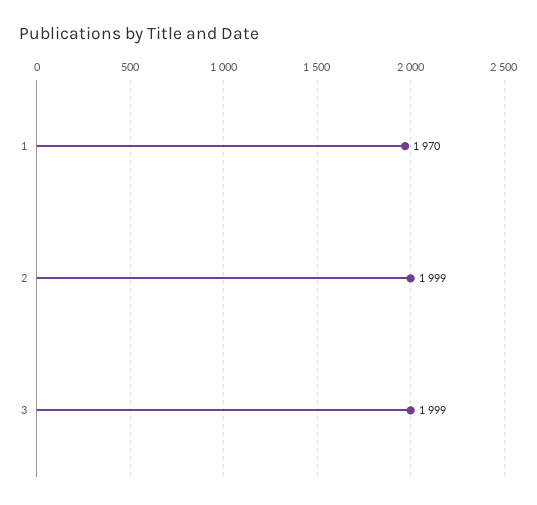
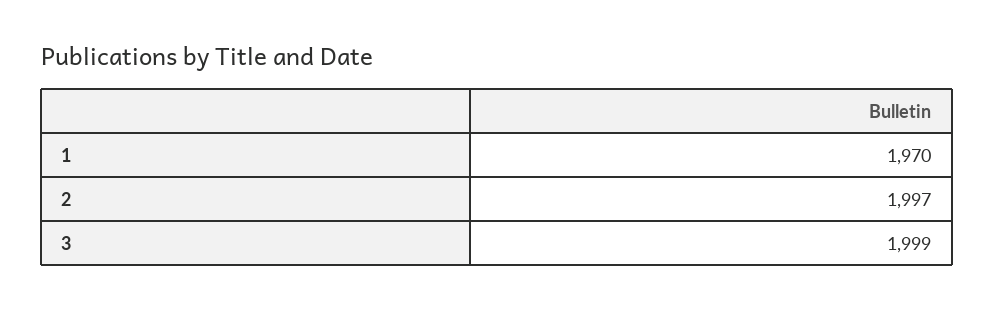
2: 1999 -> 1997

